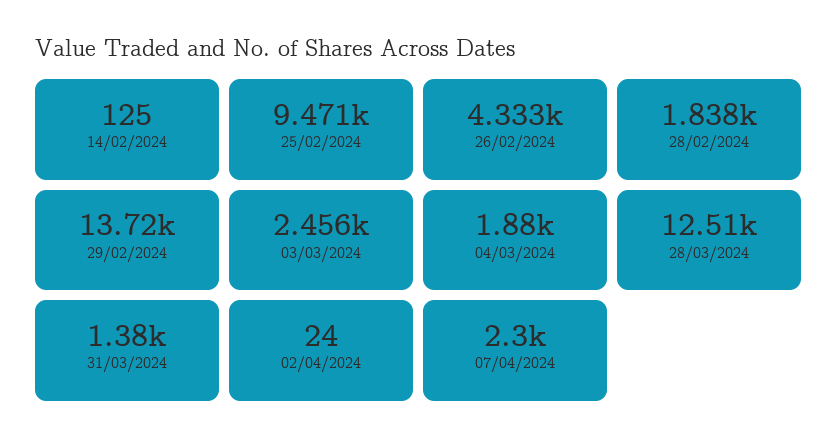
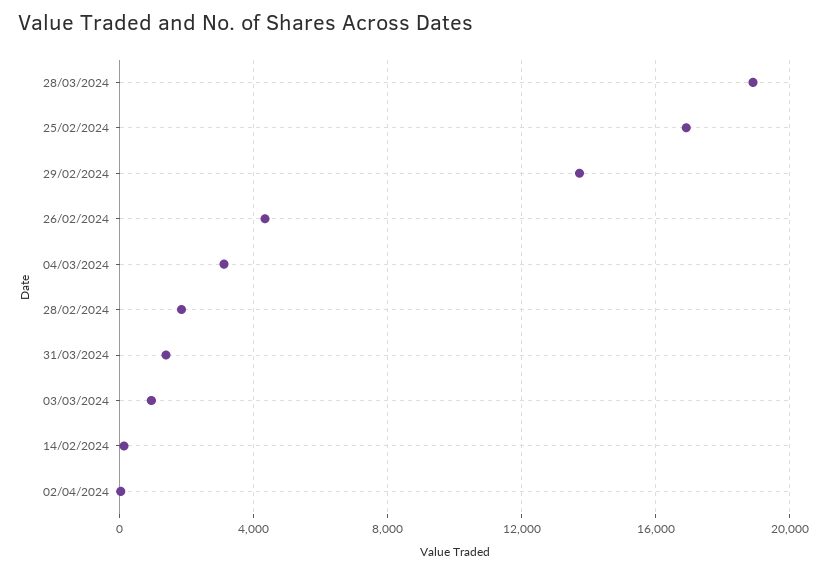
25/02/2024: 9471 -> 17000
03/03/2024: 2456 -> 1000
04/03/2024: 1880 -> 3000
28/03/2024: 12510 -> 19000
07/04/2024: 2300 -> none

